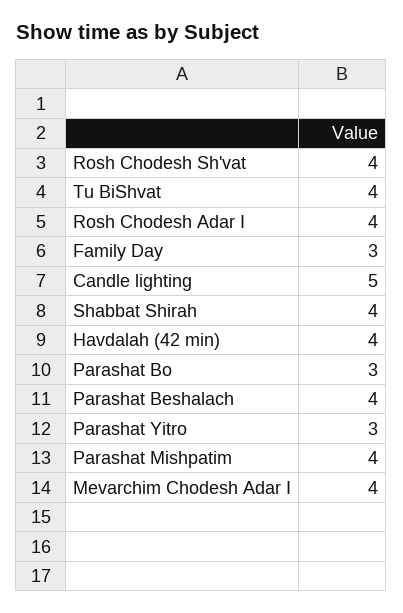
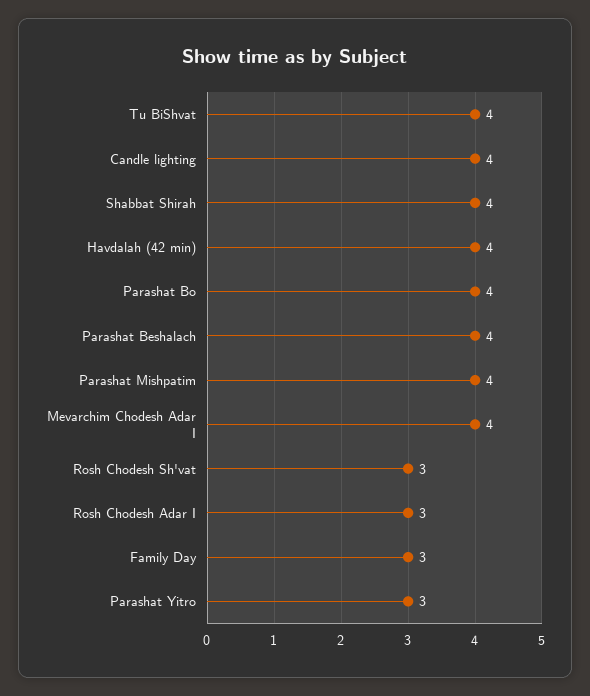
Rosh Chodesh Sh'vat: 4 -> 3
Rosh Chodesh Adar I: 4 -> 3
Candle lighting: 5 -> 4
Parashat Bo: 3 -> 4

